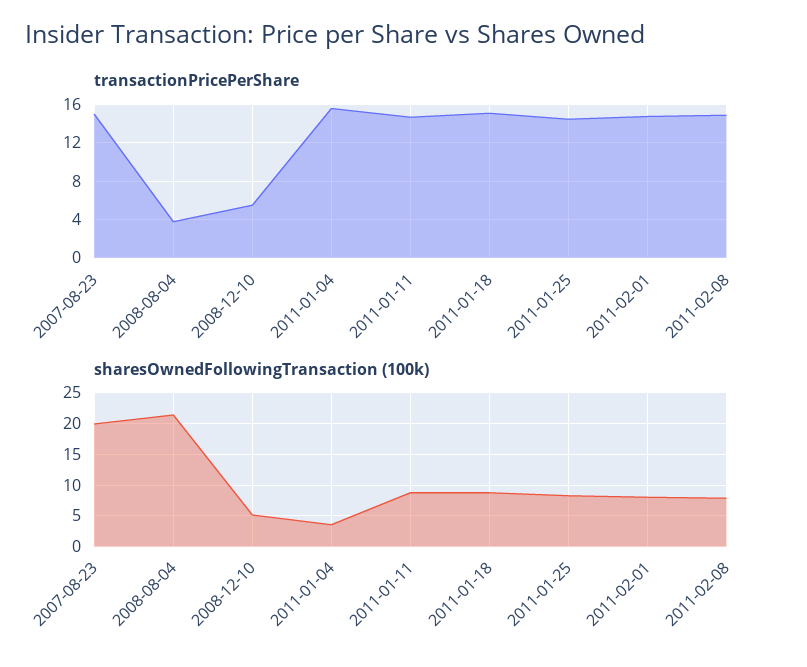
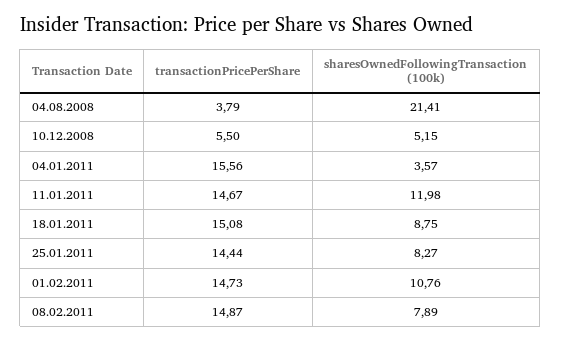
transactionPricePerShare, 2007-08-23: 15 -> none
sharesOwnedFollowingTransaction (100k), 2007-08-23: 20 -> none
sharesOwnedFollowingTransaction (100k), 2011-01-11: 9 -> 11.98
sharesOwnedFollowingTransaction (100k), 2011-02-01: 8 -> 10.76

